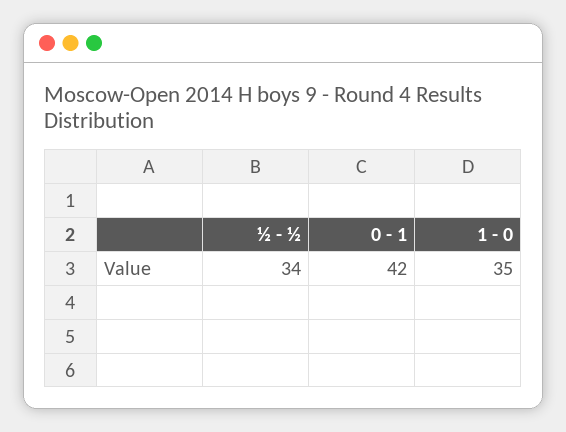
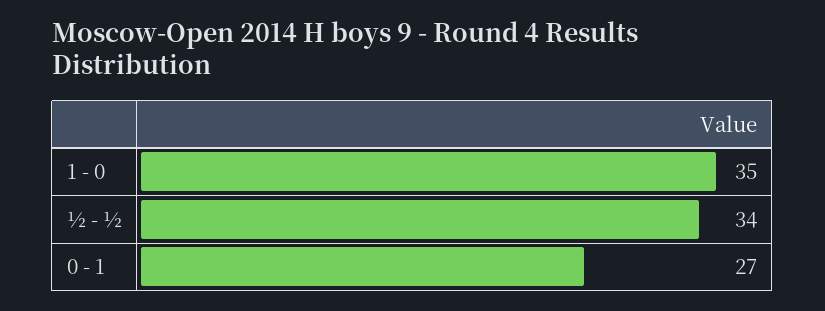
0 - 1: 42 -> 27

